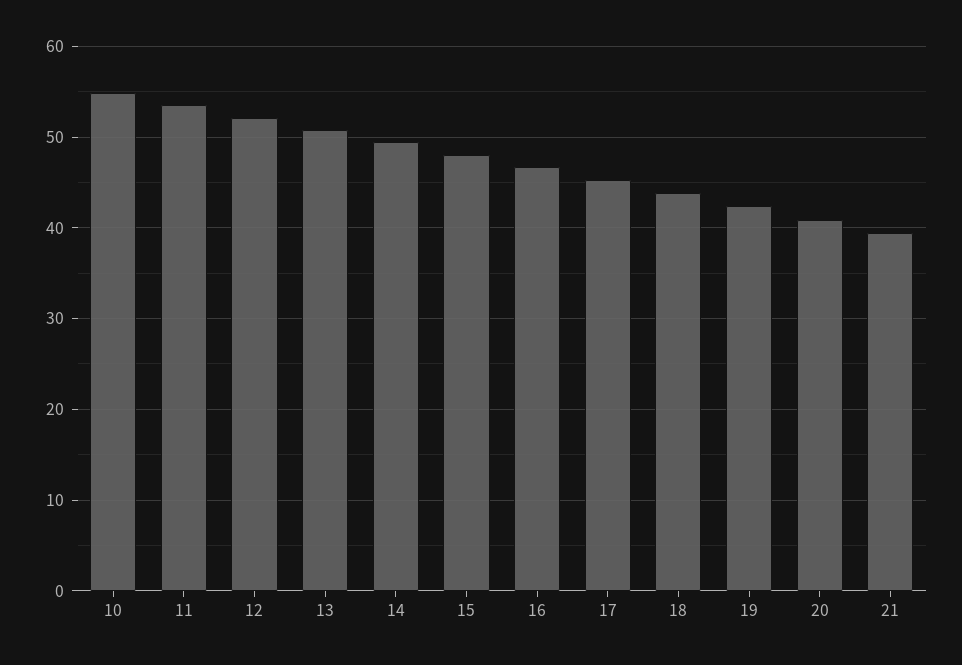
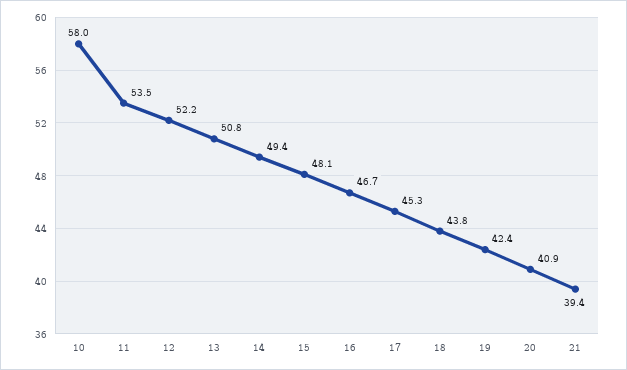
10: 55 -> 58

